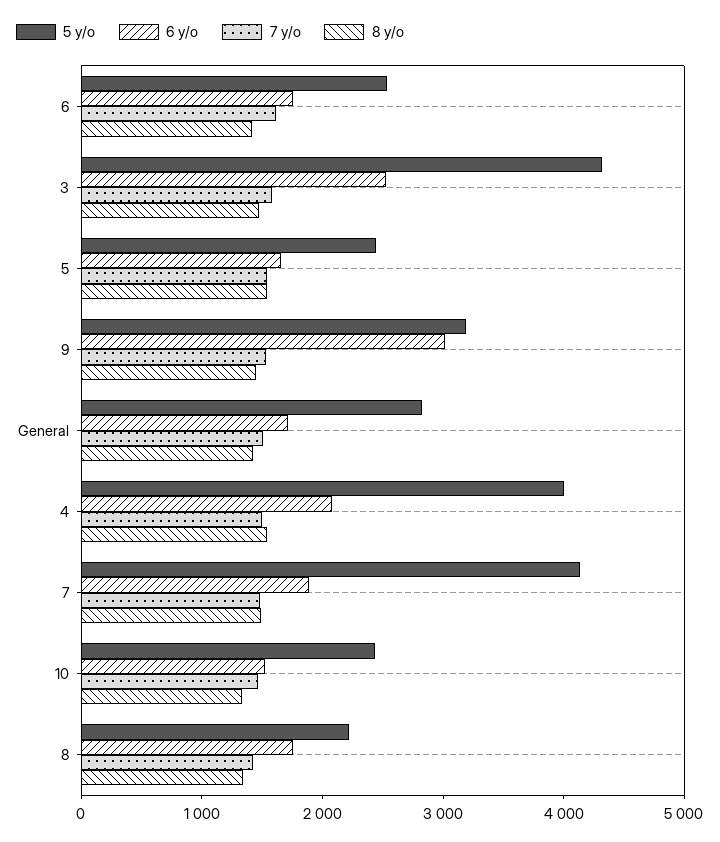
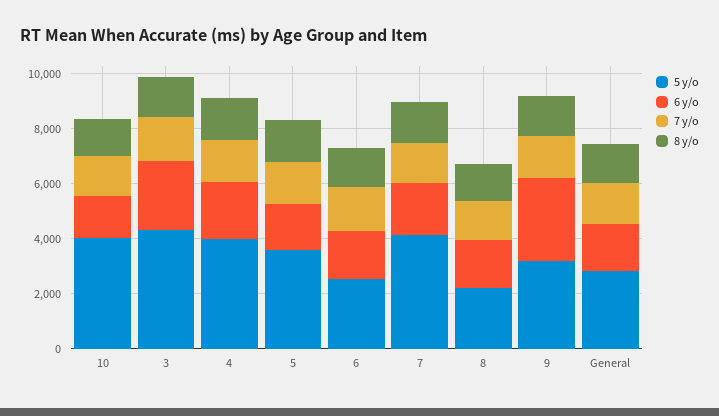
5 y/o, 5: 2400 -> 3500
5 y/o, 10: 2400 -> 4000

